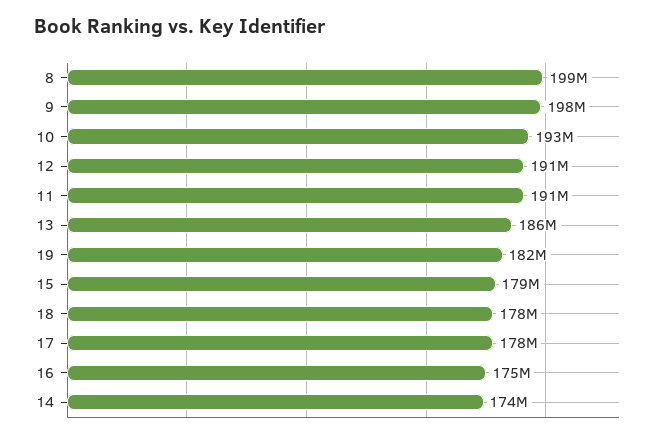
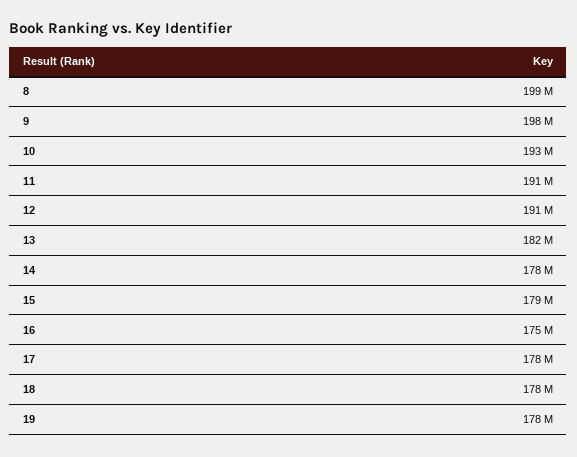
13: 186000000 -> 182000000
19: 182000000 -> 178000000
14: 174000000 -> 178000000

